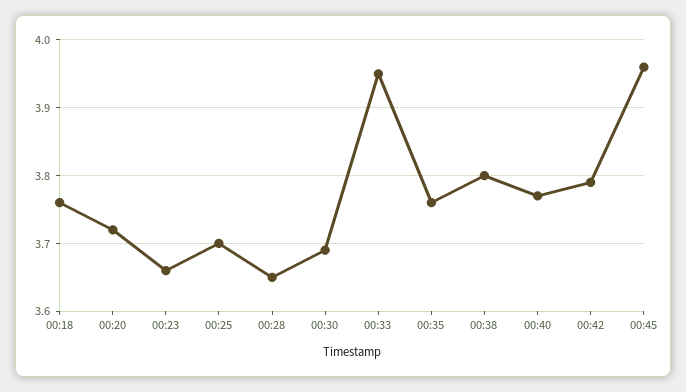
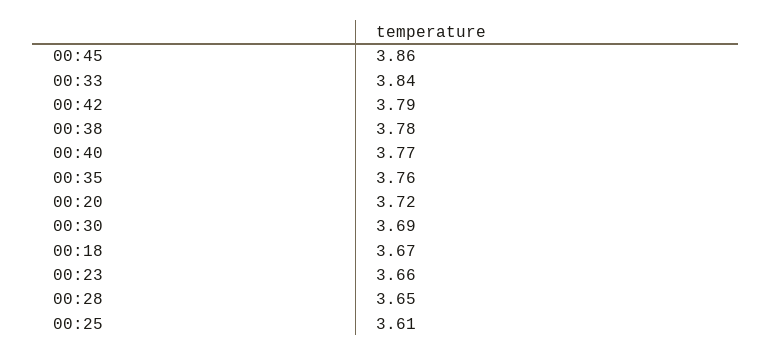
00:18: 3.76 -> 3.67
00:25: 3.7 -> 3.61
00:33: 3.95 -> 3.84
00:38: 3.8 -> 3.78
00:45: 3.96 -> 3.86

